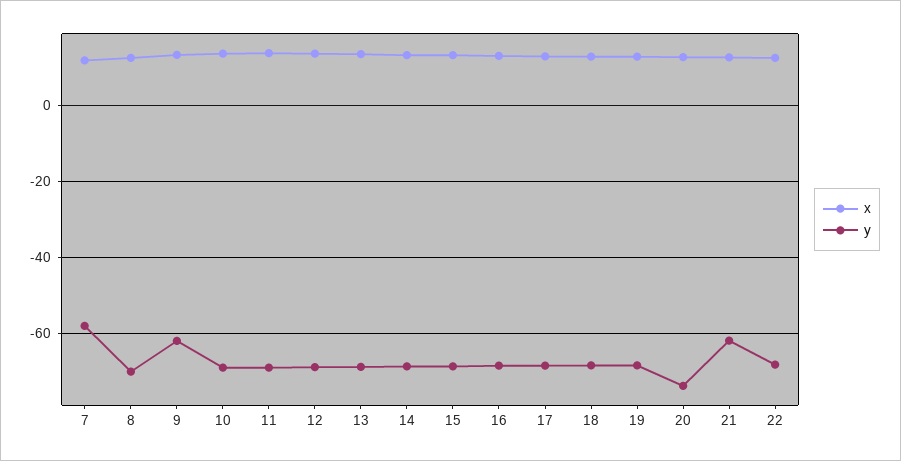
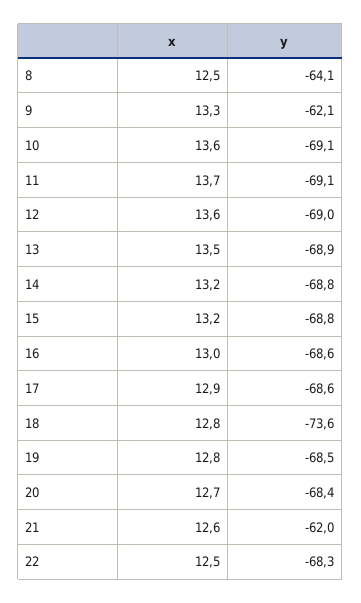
x, 7: 12 -> none
y, 7: -58 -> none
y, 8: -70 -> -64.1
y, 18: -68 -> -73.6
y, 20: -74 -> -68.4

